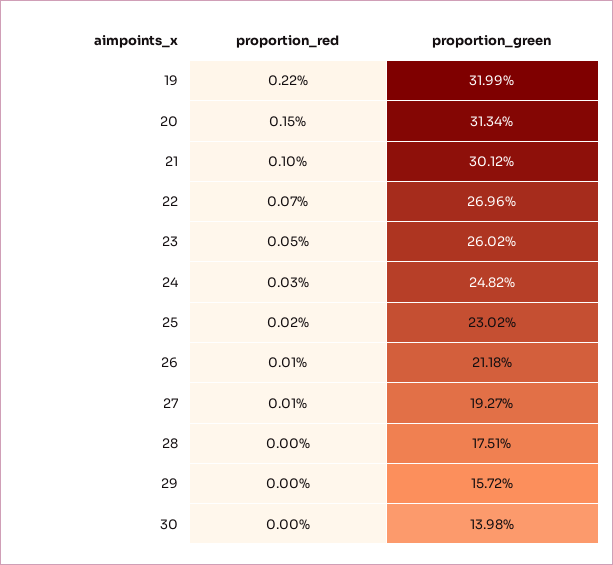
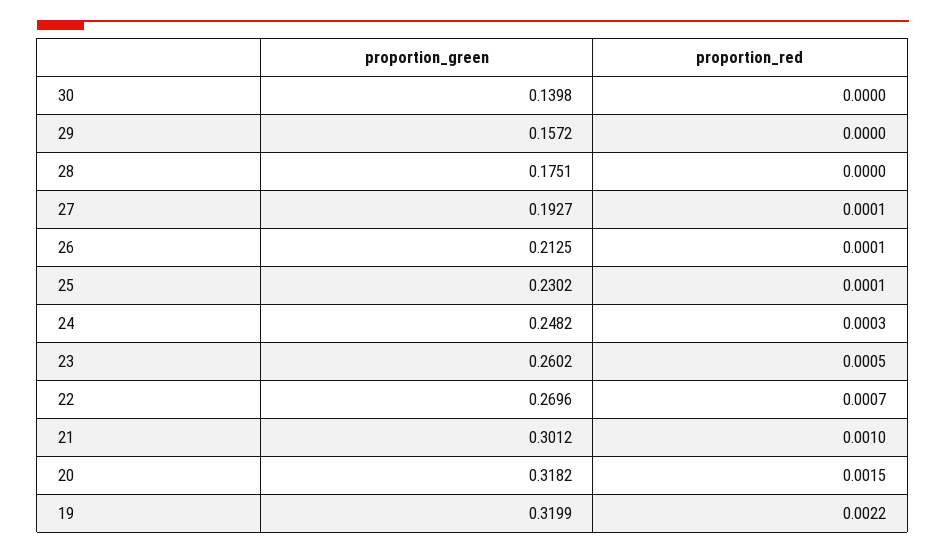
proportion_green, 20: 0.3134 -> 0.3182
proportion_red, 25: 0.0002 -> 0.0001
proportion_green, 26: 0.2118 -> 0.2125

